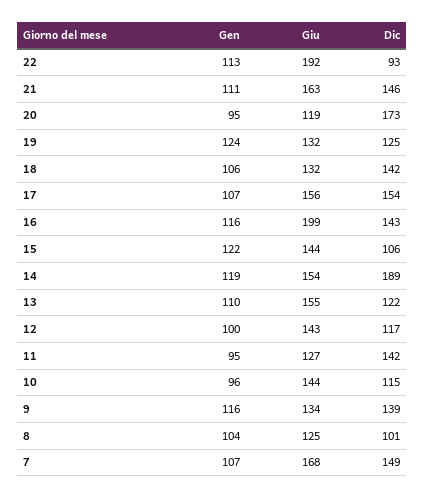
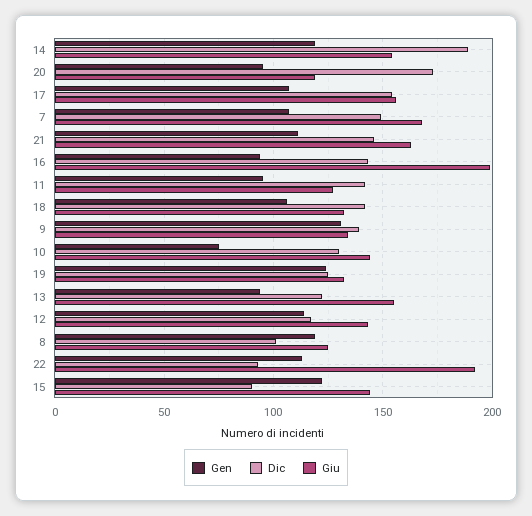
Gen, 16: 116 -> 95
Dic, 15: 106 -> 90
Gen, 13: 110 -> 95
Gen, 12: 100 -> 115
Gen, 10: 96 -> 75
Dic, 10: 115 -> 130
Gen, 9: 116 -> 130
Gen, 8: 104 -> 120

